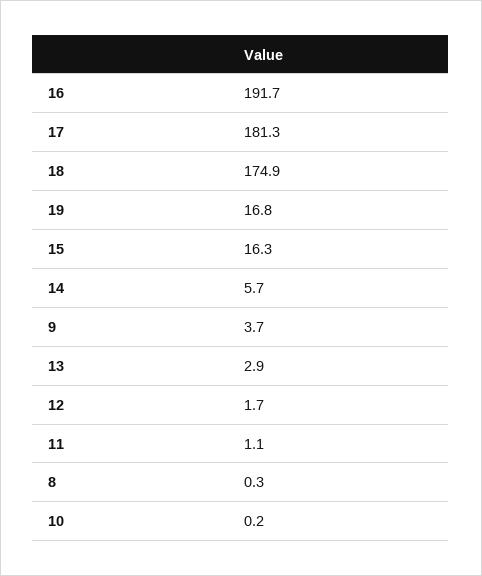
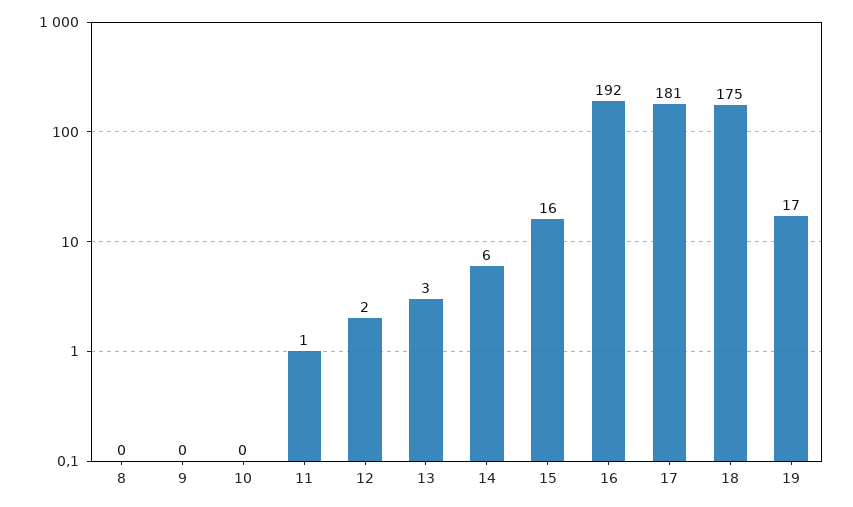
9: 3.7 -> 0

